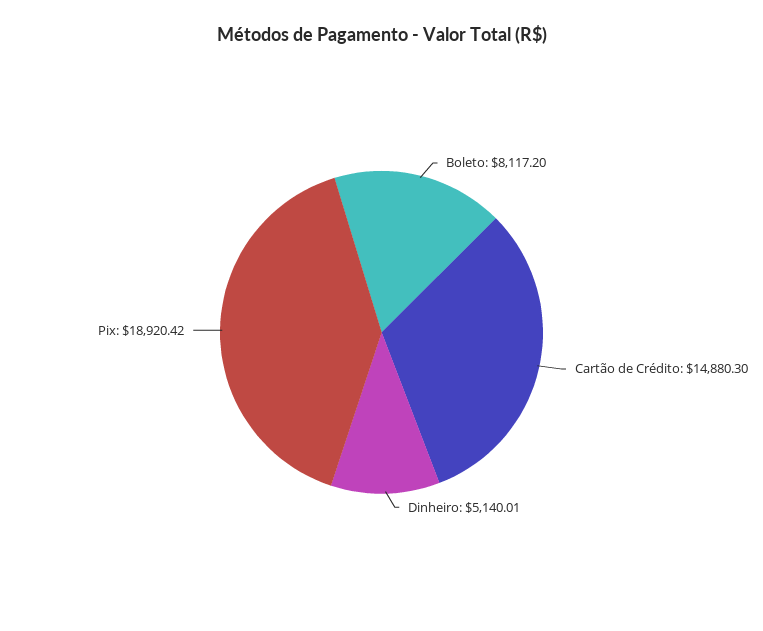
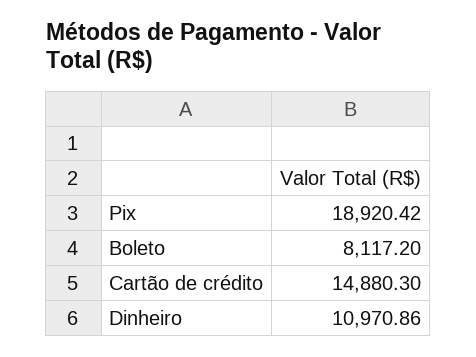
Dinheiro: 5140.01 -> 10970.86

